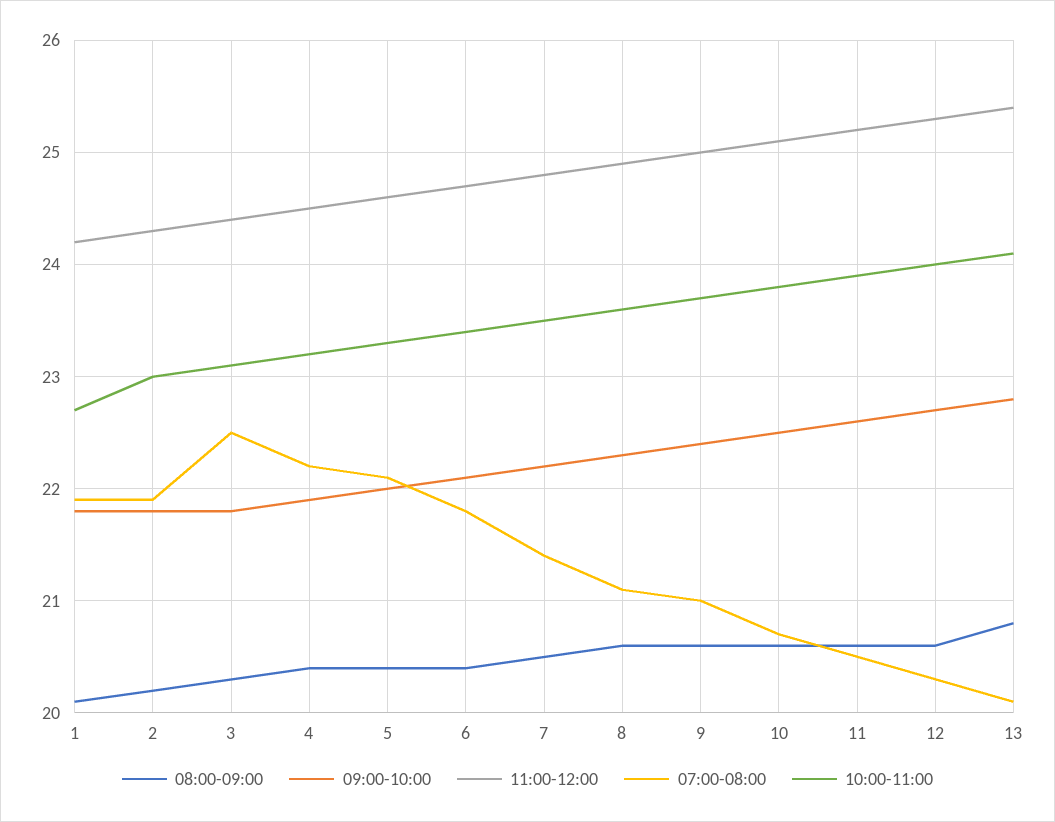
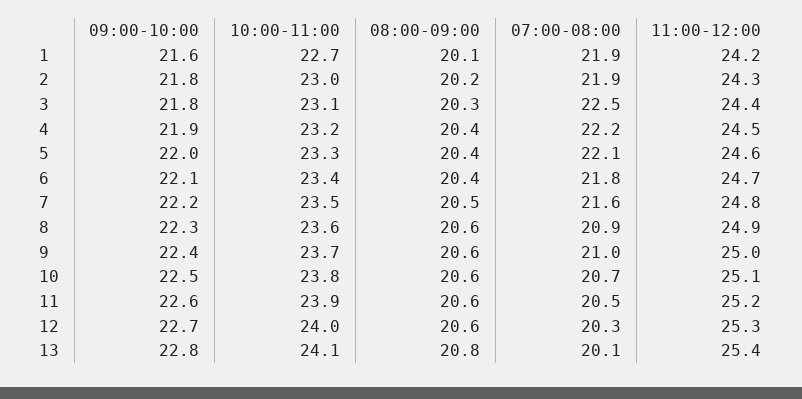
09:00-10:00, 1: 21.8 -> 21.6
07:00-08:00, 7: 21.4 -> 21.6
07:00-08:00, 8: 21.1 -> 20.9

